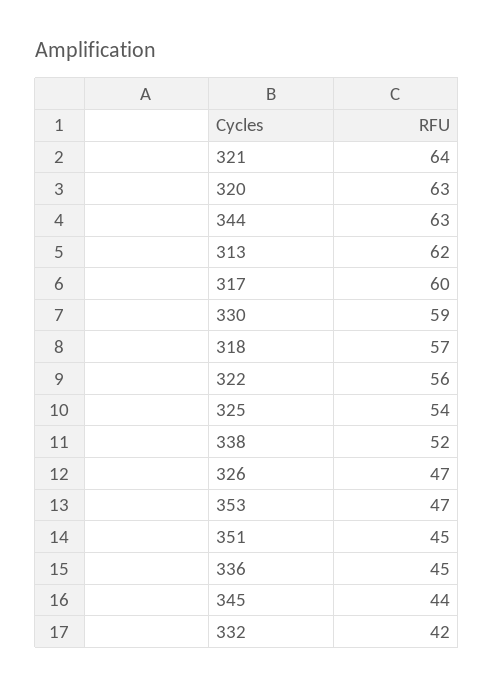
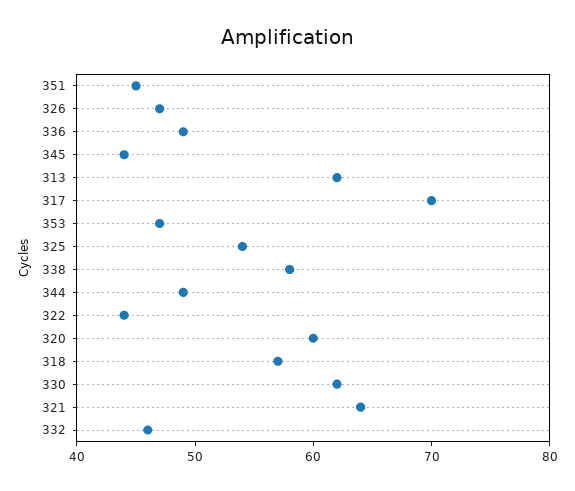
320: 63 -> 60
344: 63 -> 49
317: 60 -> 70
330: 59 -> 62
322: 56 -> 44
338: 52 -> 58
336: 45 -> 49
332: 42 -> 46

